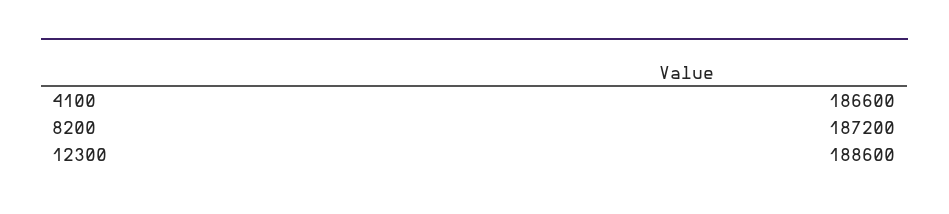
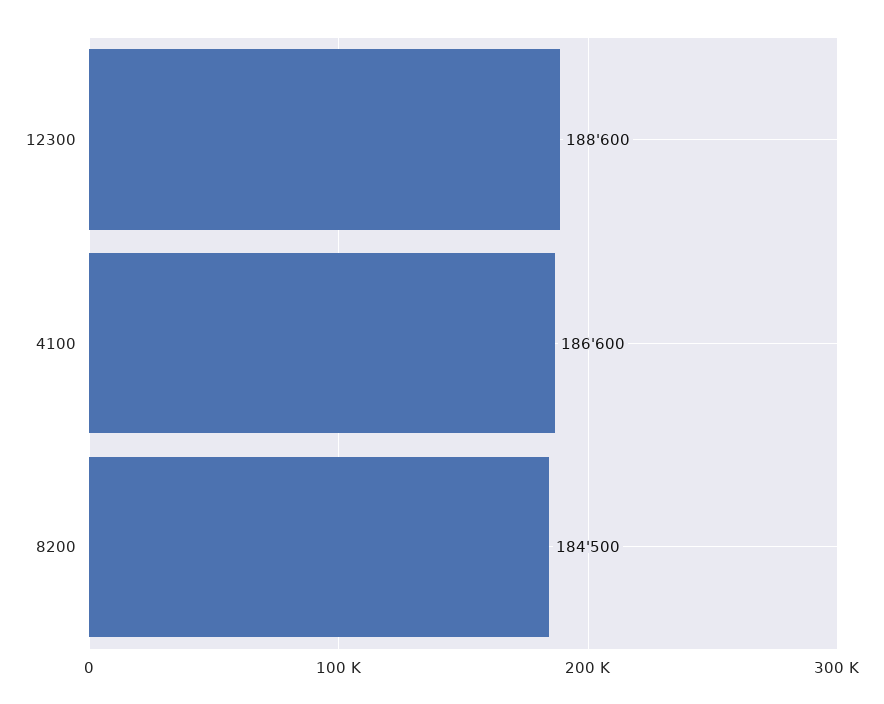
8200: 187200 -> 184500

